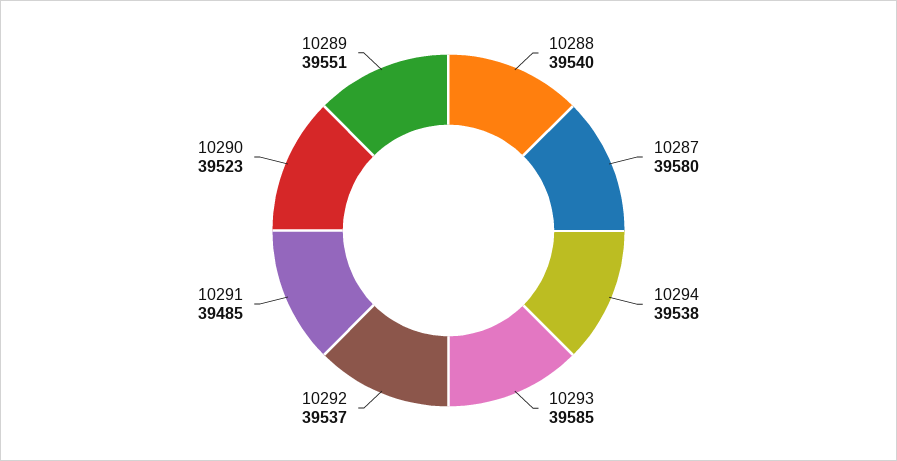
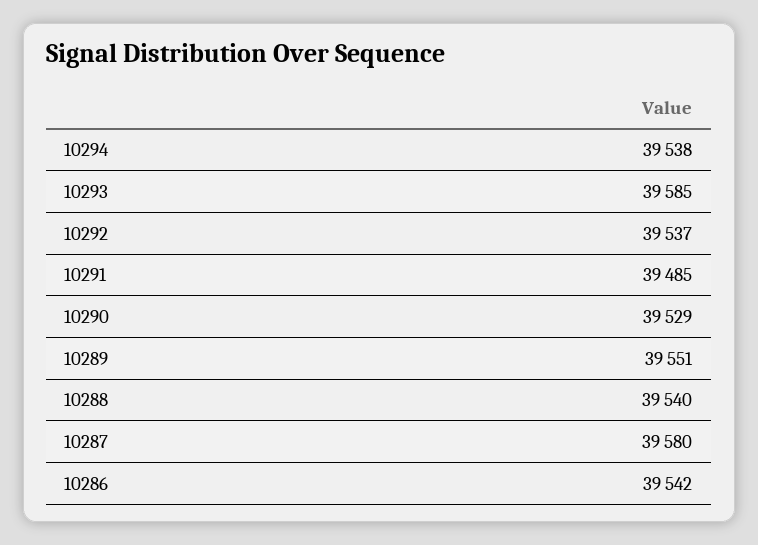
10290: 39523 -> 39529
10286: none -> 39542

